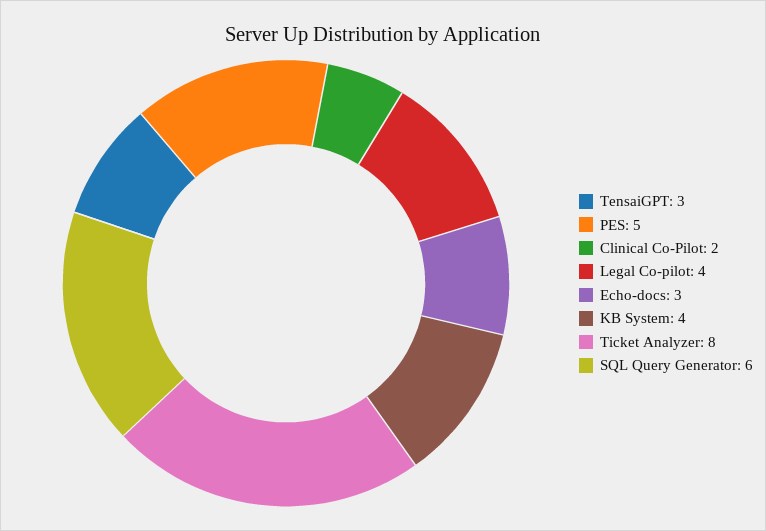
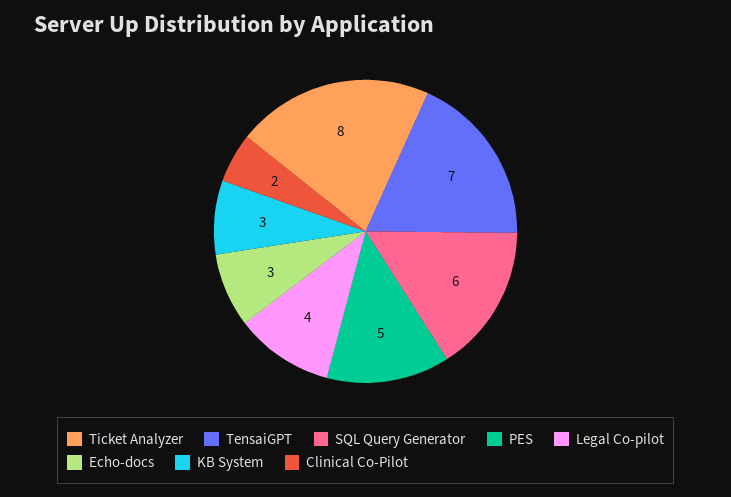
TensaiGPT: 3 -> 7
KB System: 4 -> 3

